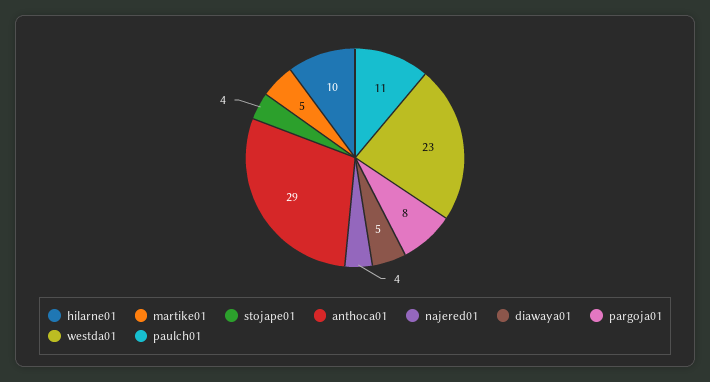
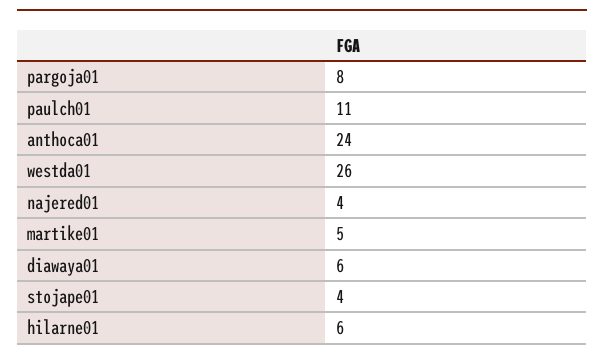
hilarne01: 10 -> 6
anthoca01: 29 -> 24
diawaya01: 5 -> 6
westda01: 23 -> 26

